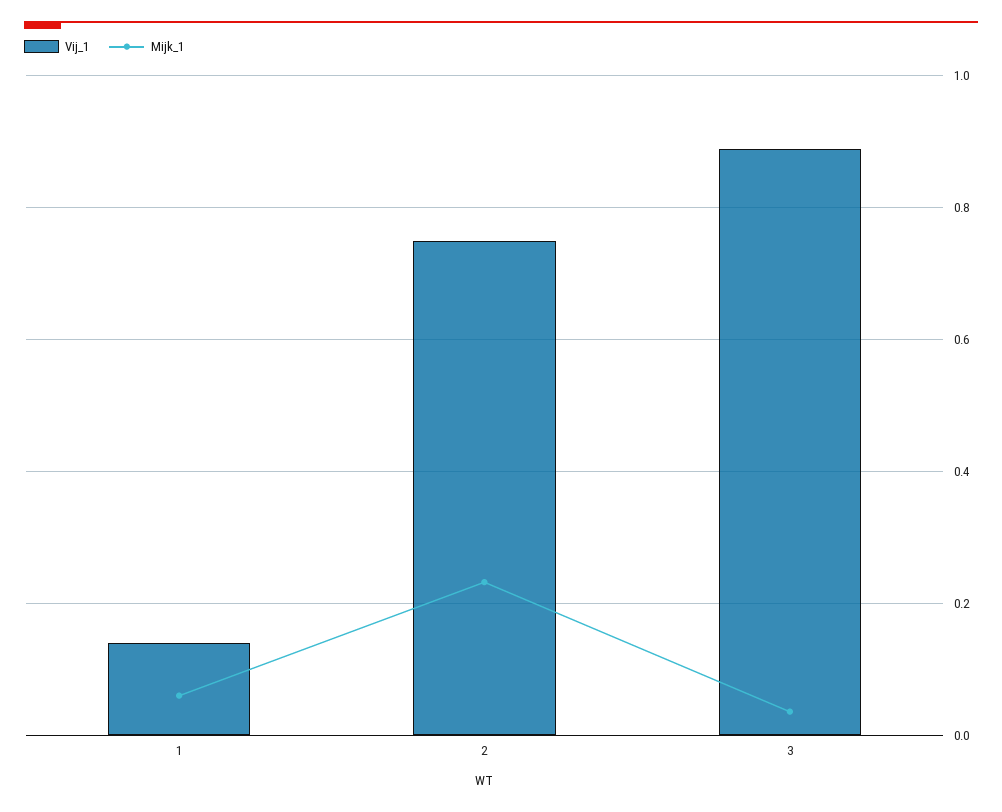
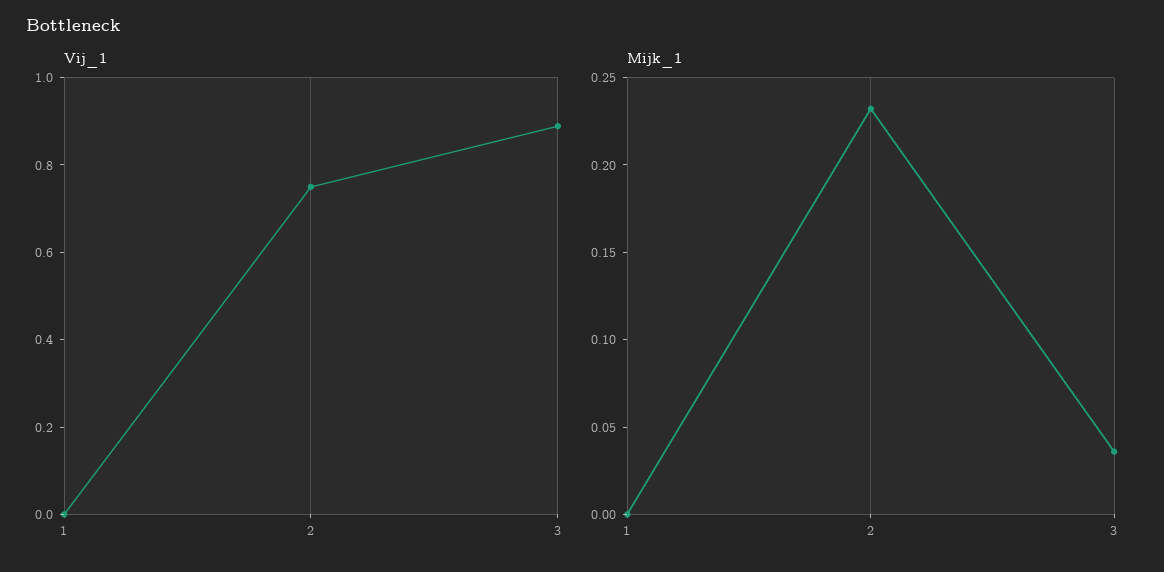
Vij_1, 1: 0.14 -> 0
Mijk_1, 1: 0.06 -> 0

